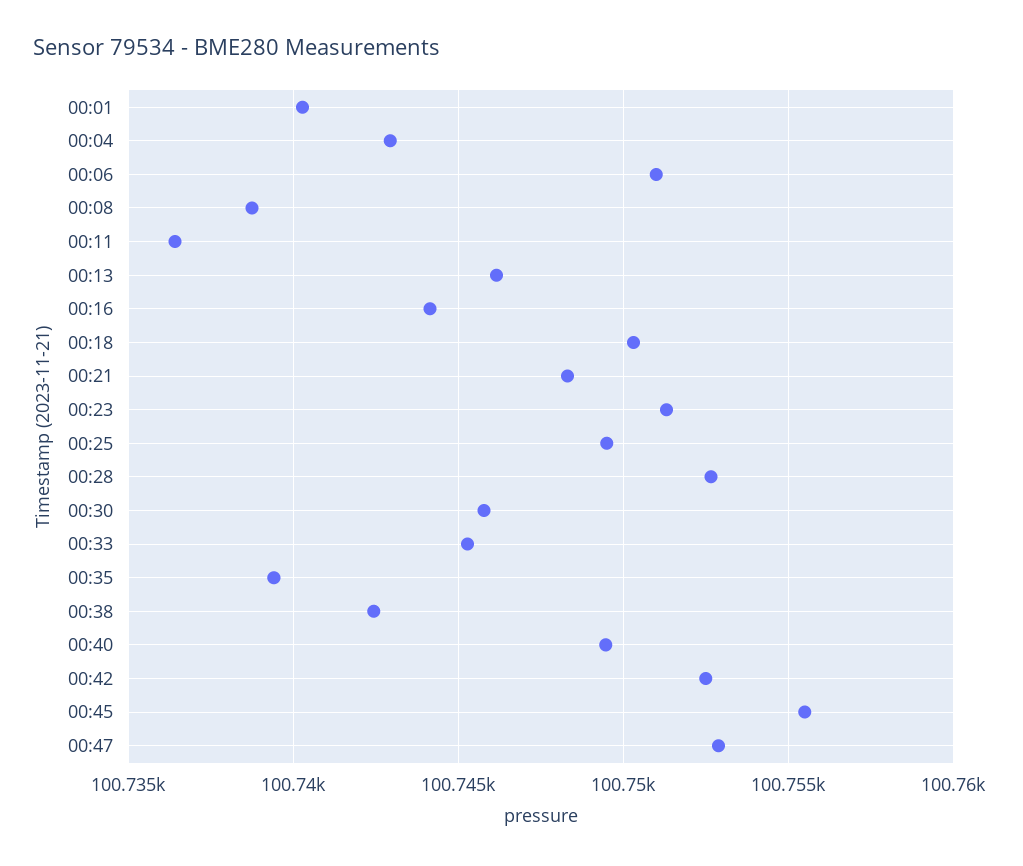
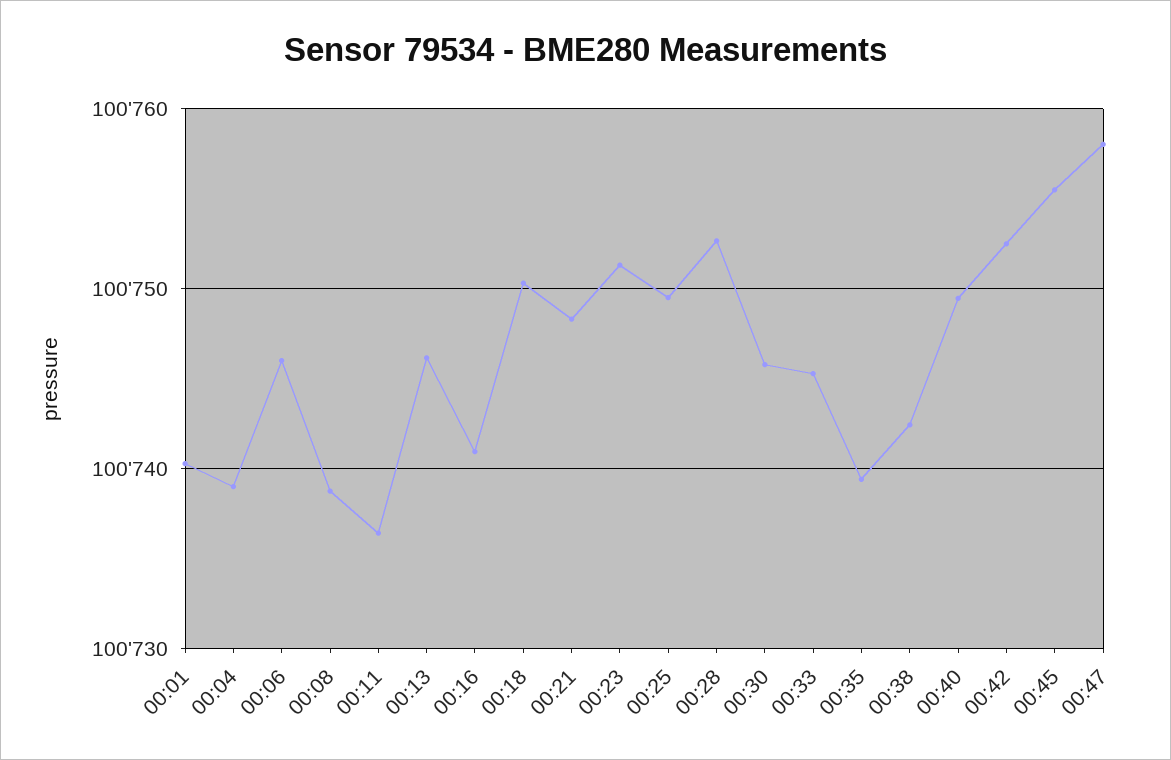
00:04: 100743 -> 100739
00:06: 100751 -> 100746
00:16: 100744 -> 100741
00:47: 100753 -> 100758

